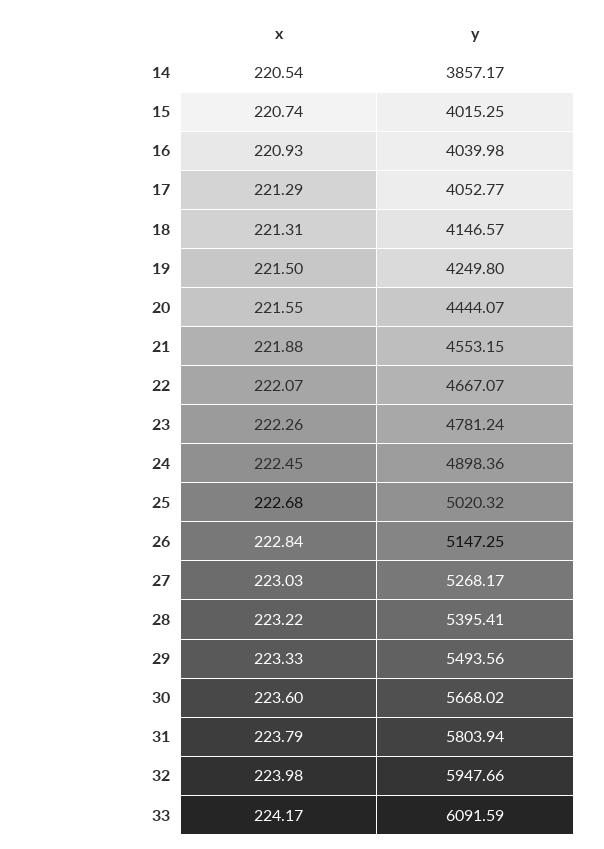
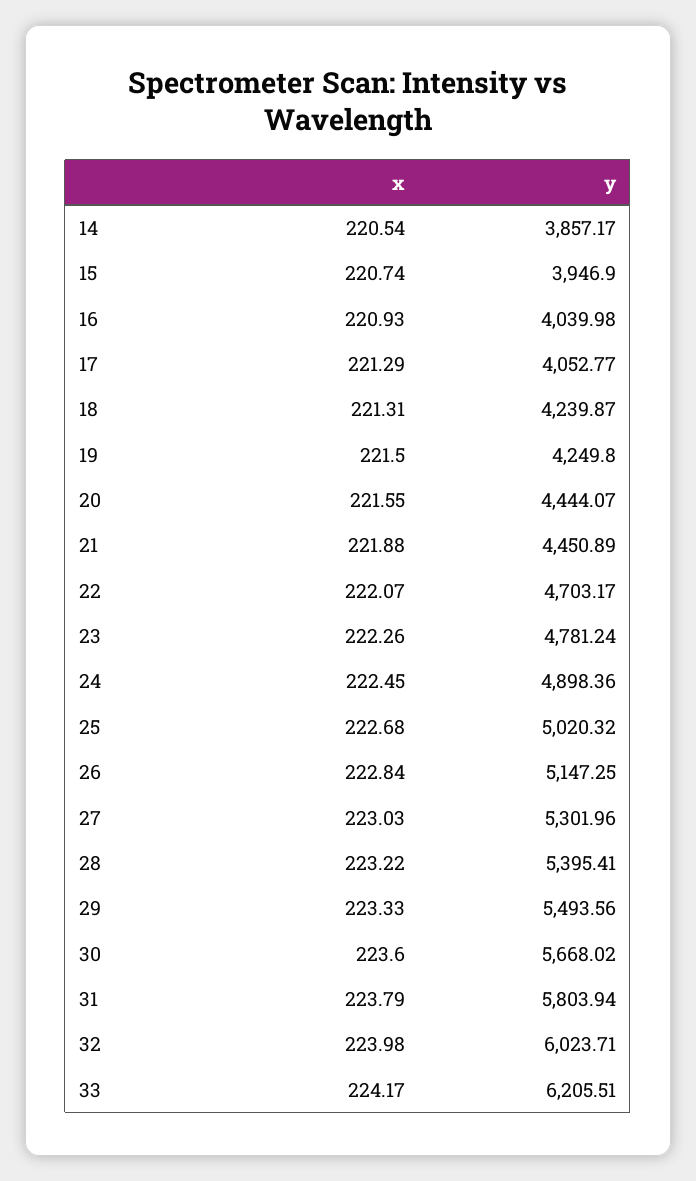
y, 15: 4015.25 -> 3946.9
y, 18: 4146.57 -> 4239.87
y, 21: 4553.15 -> 4450.89
y, 22: 4667.07 -> 4703.17
y, 27: 5268.17 -> 5301.96
y, 32: 5947.66 -> 6023.71
y, 33: 6091.59 -> 6205.51

